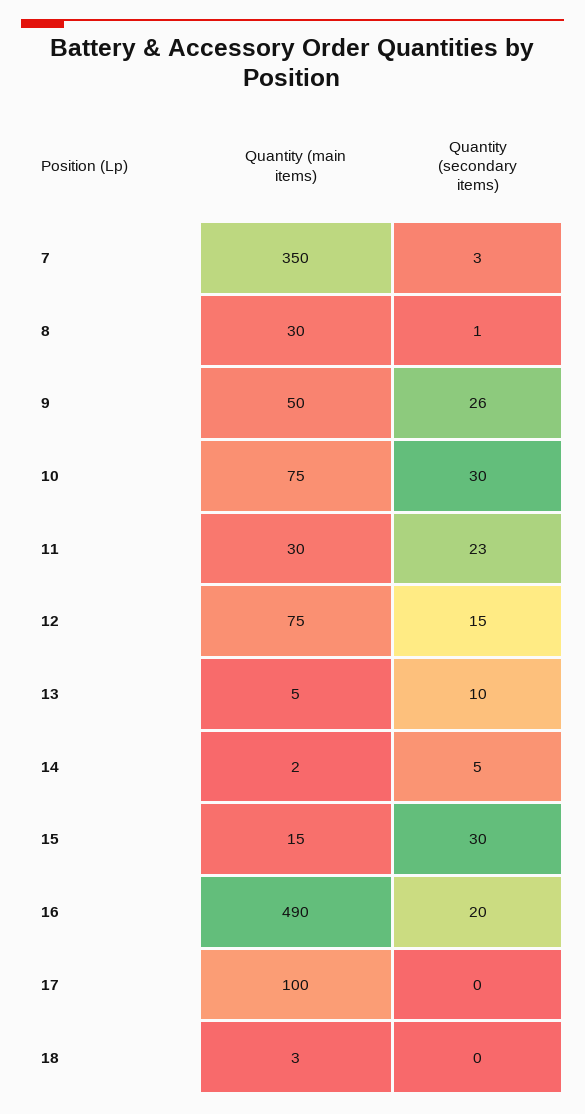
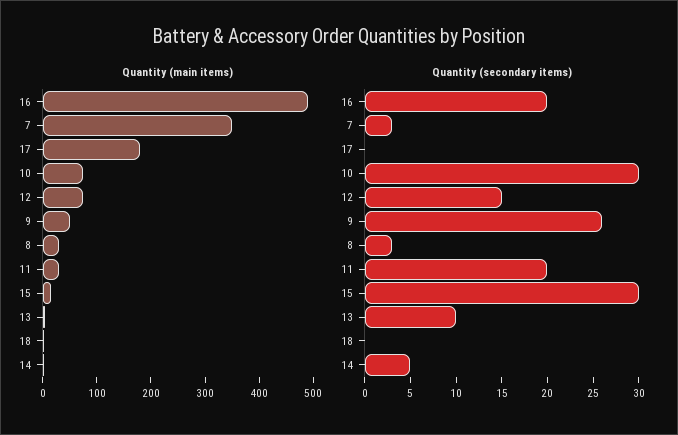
Quantity (secondary items), 8: 1 -> 3
Quantity (secondary items), 11: 23 -> 20
Quantity (main items), 17: 100 -> 180

